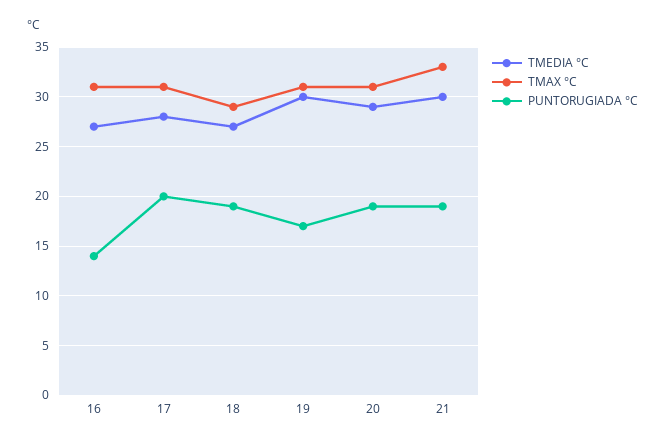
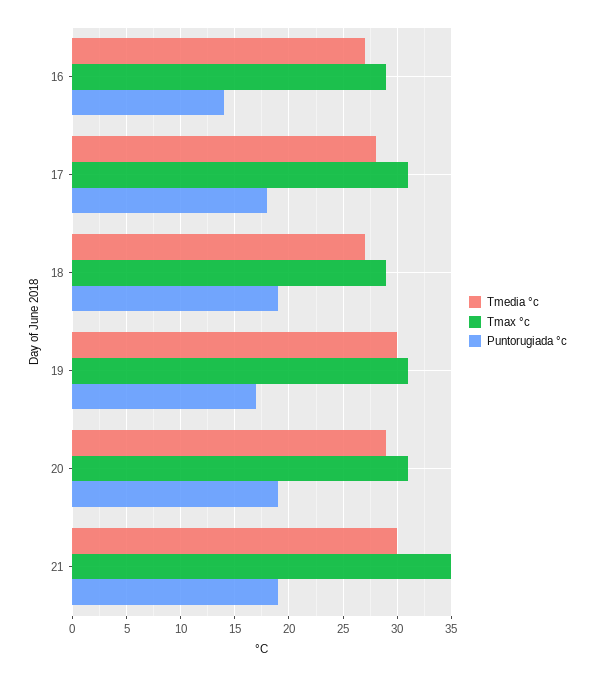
TMAX °C, 16: 31 -> 29
PUNTORUGIADA °C, 17: 20 -> 18
TMAX °C, 21: 33 -> 35

